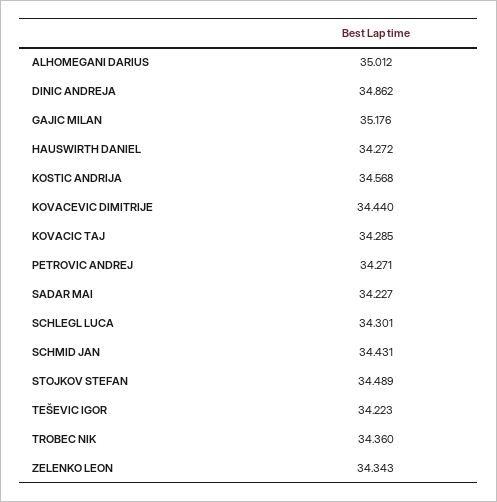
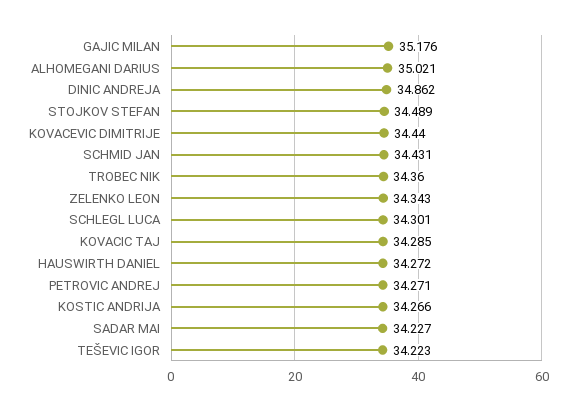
ALHOMEGANI DARIUS: 35.012 -> 35.021
KOSTIC ANDRIJA: 34.568 -> 34.266

